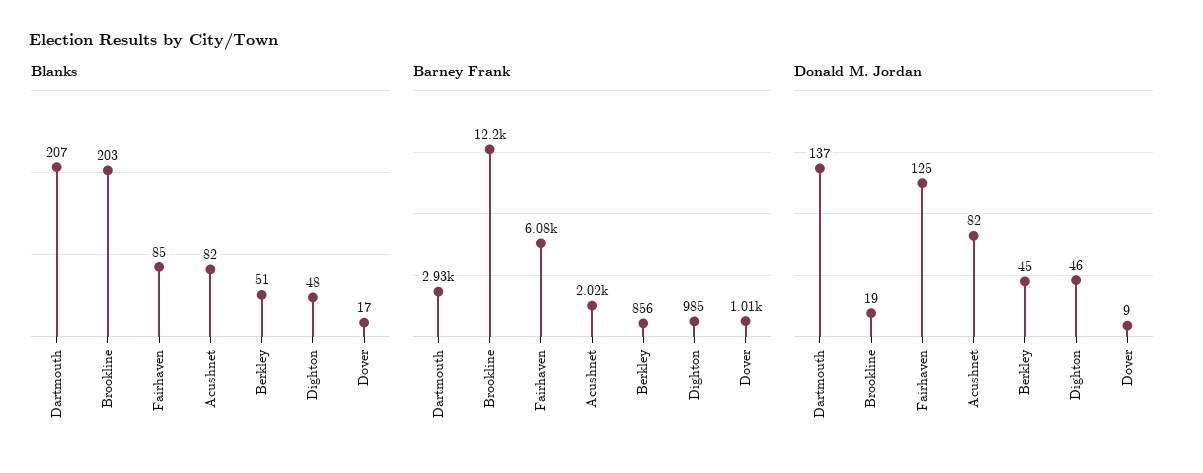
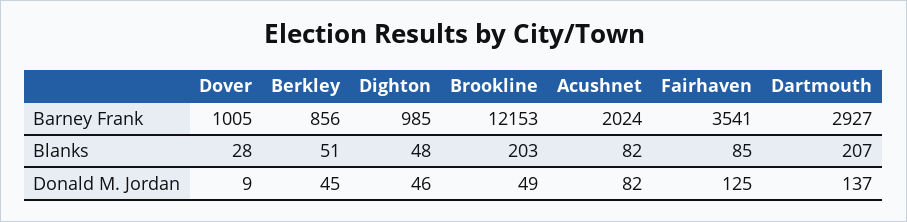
Blanks, Dover: 17 -> 28
Barney Frank, Fairhaven: 6080 -> 3541
Donald M. Jordan, Brookline: 19 -> 49

